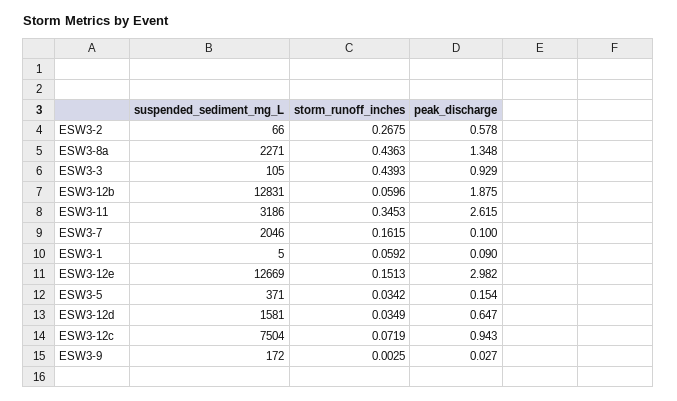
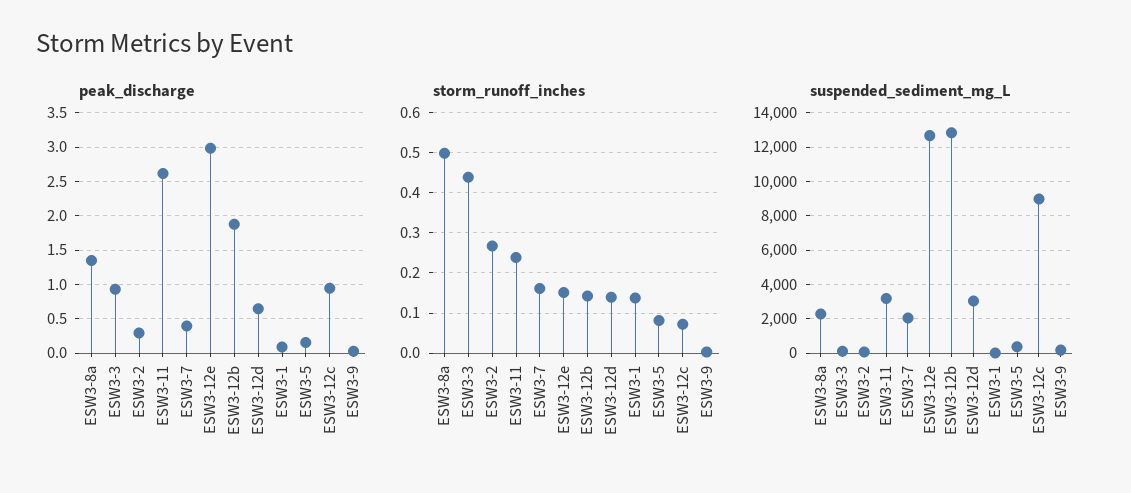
peak_discharge, ESW3-2: 0.578 -> 0.3
storm_runoff_inches, ESW3-8a: 0.4363 -> 0.5
storm_runoff_inches, ESW3-12b: 0.0596 -> 0.14
storm_runoff_inches, ESW3-11: 0.3453 -> 0.24
peak_discharge, ESW3-7: 0.1 -> 0.4
storm_runoff_inches, ESW3-1: 0.0592 -> 0.14
storm_runoff_inches, ESW3-5: 0.0342 -> 0.08
suspended_sediment_mg_L, ESW3-12d: 1581 -> 3000
storm_runoff_inches, ESW3-12d: 0.0349 -> 0.14
suspended_sediment_mg_L, ESW3-12c: 7504 -> 9000

